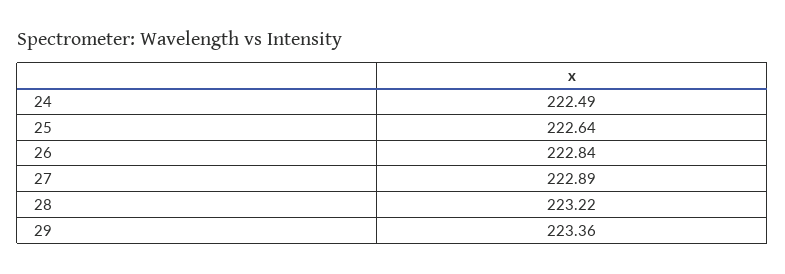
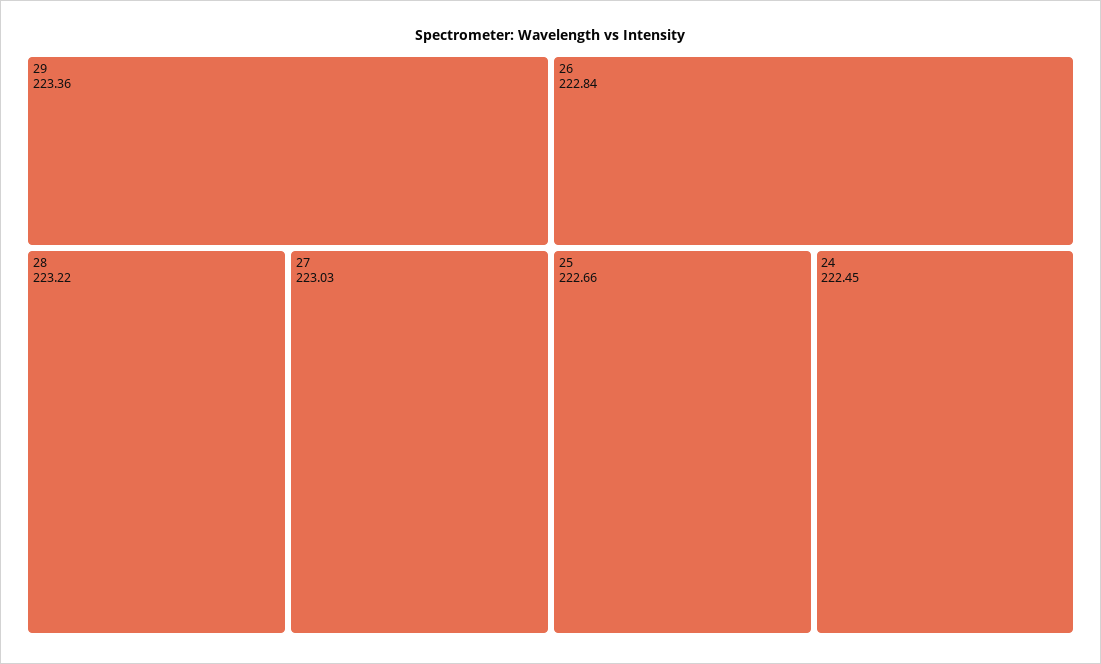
24: 222.49 -> 222.45
25: 222.64 -> 222.66
27: 222.89 -> 223.03

